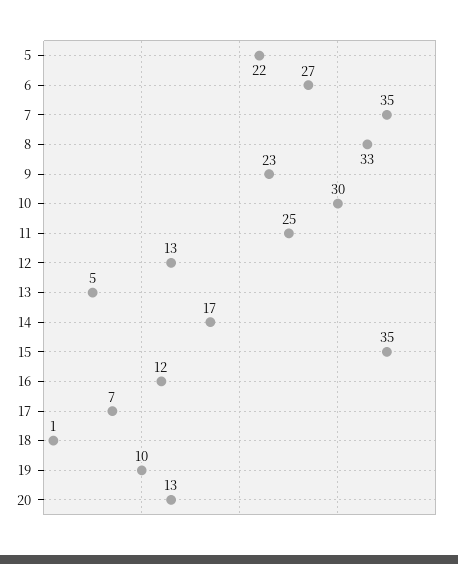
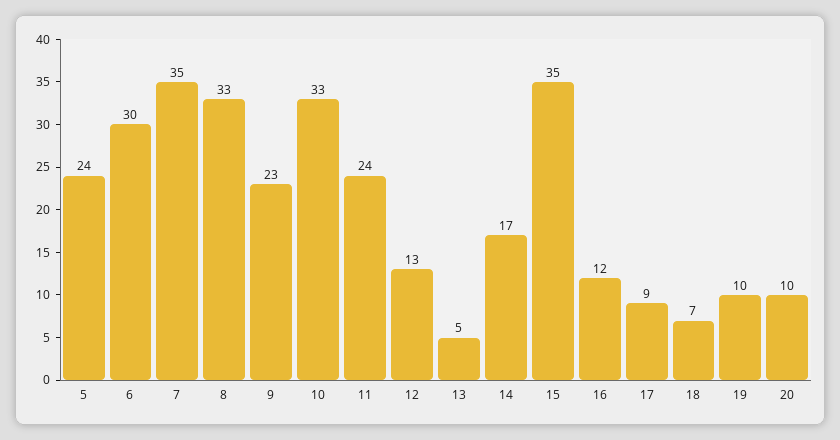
5: 22 -> 24
6: 27 -> 30
10: 30 -> 33
11: 25 -> 24
17: 7 -> 9
18: 1 -> 7
20: 13 -> 10

